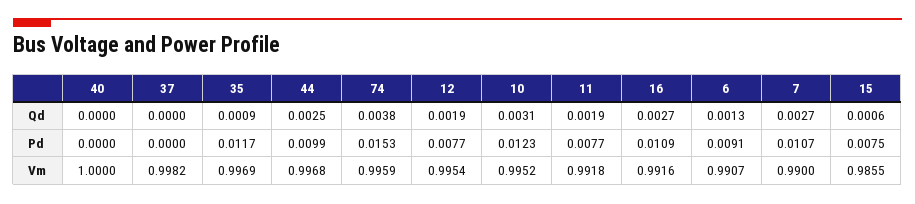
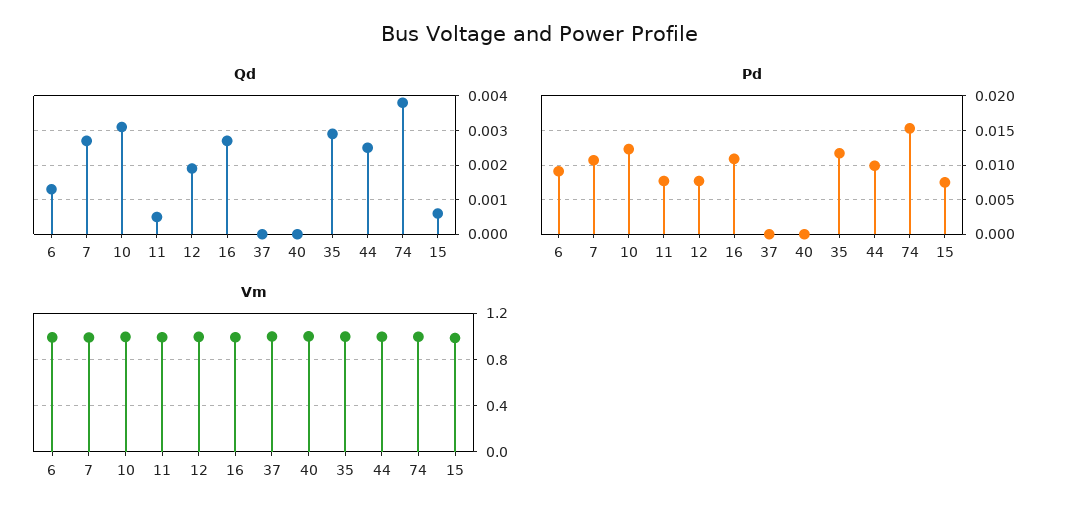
Qd, 35: 0.0009 -> 0.003
Qd, 11: 0.0019 -> 0.0005

